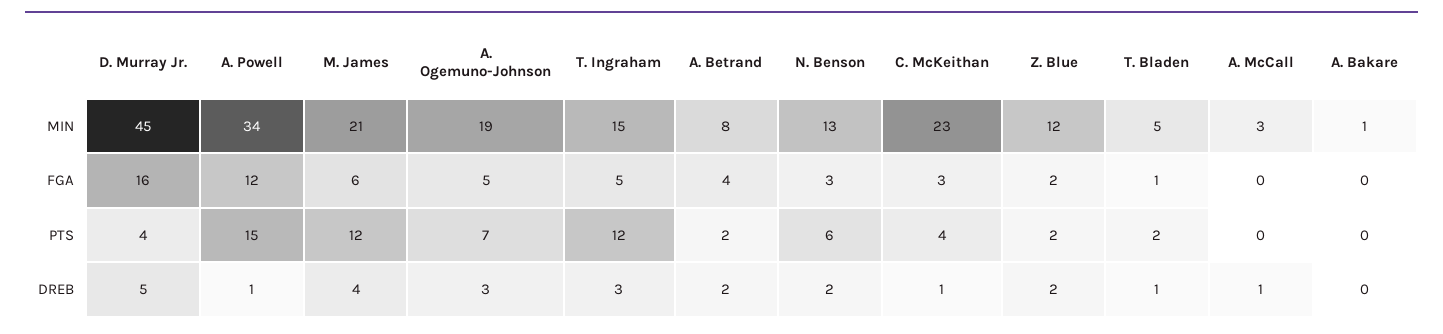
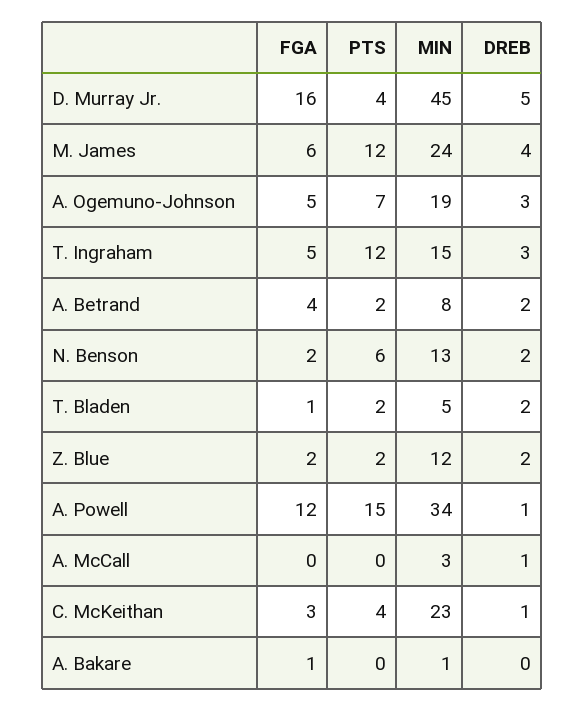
M. James, MIN: 21 -> 24
N. Benson, FGA: 3 -> 2
A. Bakare, FGA: 0 -> 1
T. Bladen, DREB: 1 -> 2

